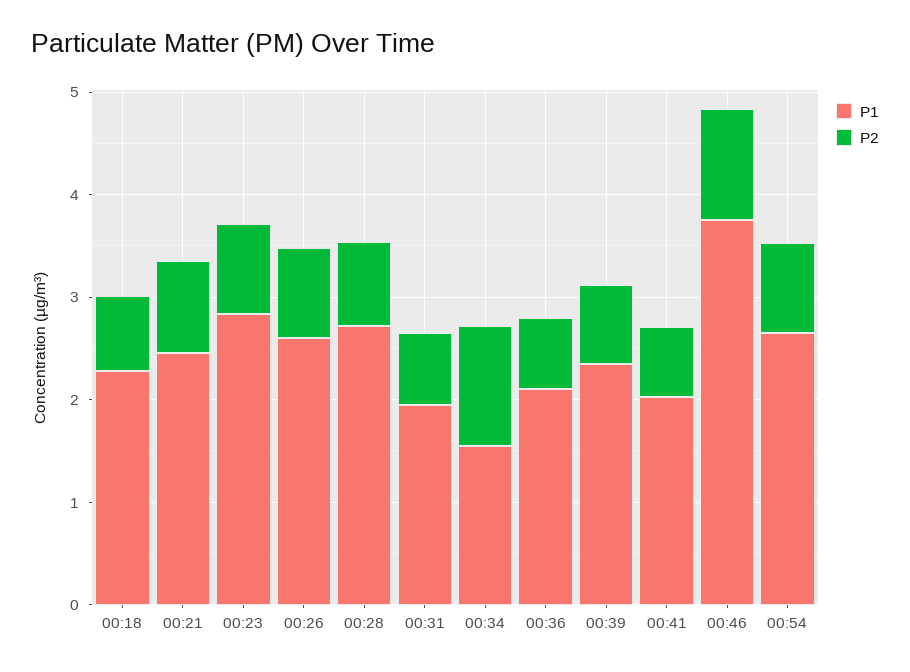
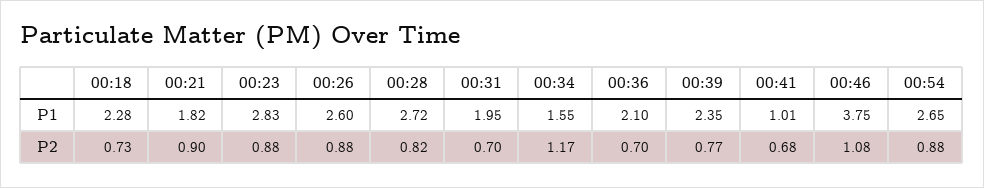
P1, 00:21: 2.4 -> 1.82
P1, 00:41: 2 -> 1.01

